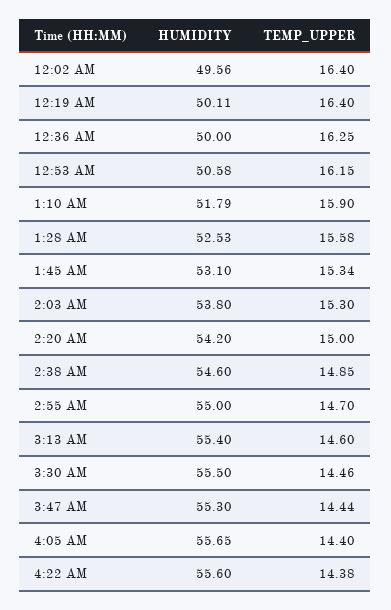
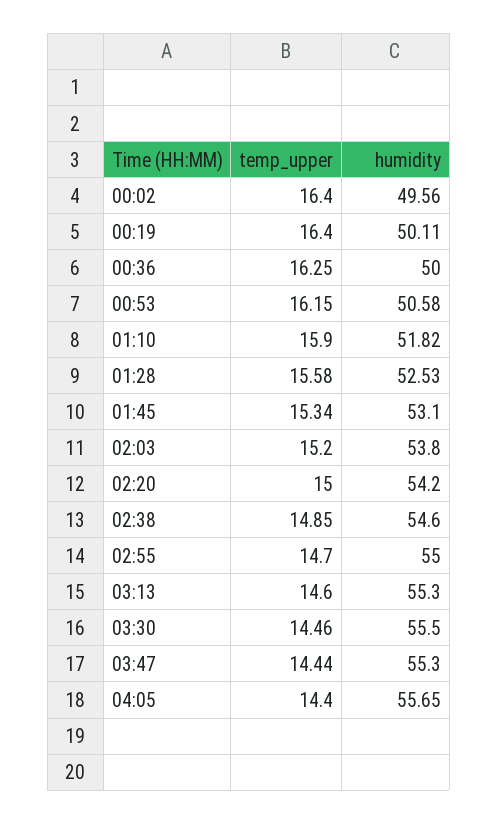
HUMIDITY, 1:10 AM: 51.79 -> 51.82
TEMP_UPPER, 2:03 AM: 15.3 -> 15.2
HUMIDITY, 3:13 AM: 55.4 -> 55.3
HUMIDITY, 4:22 AM: 55.6 -> none
TEMP_UPPER, 4:22 AM: 14.38 -> none

